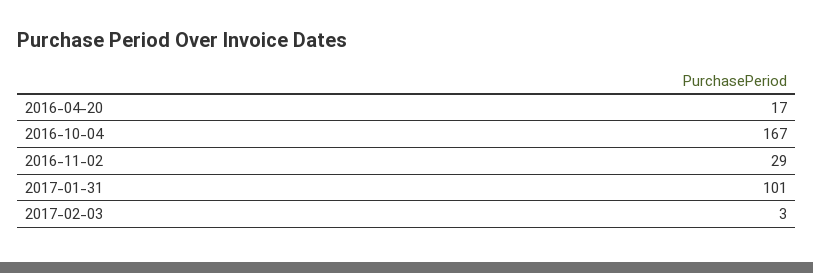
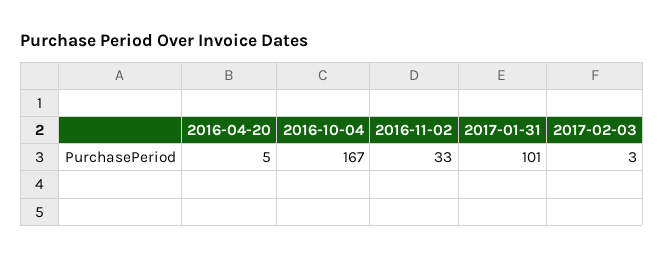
2016-04-20: 17 -> 5
2016-11-02: 29 -> 33

